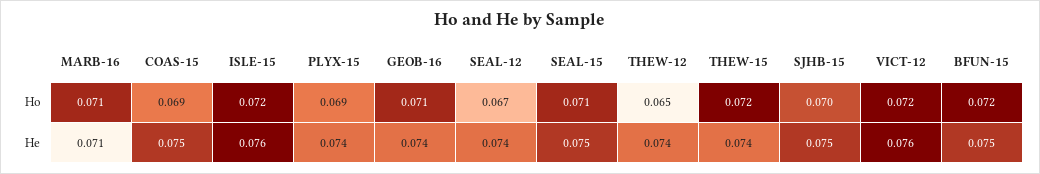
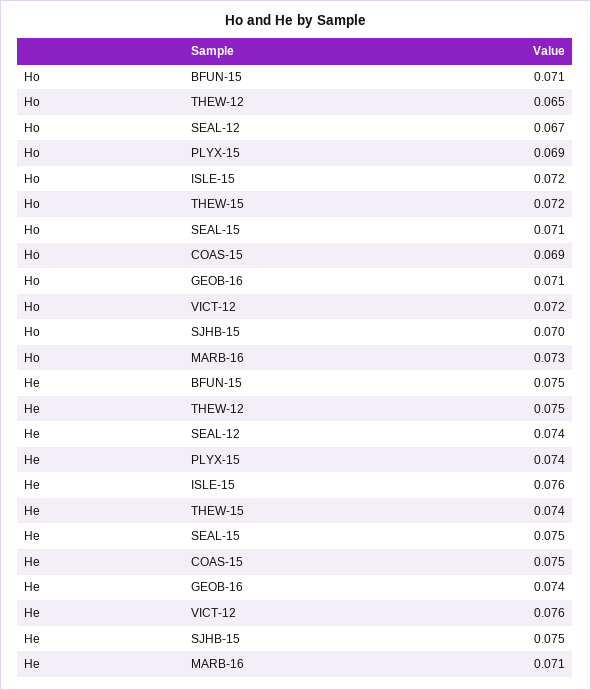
MARB-16, Ho: 0.071 -> 0.073
BFUN-15, Ho: 0.072 -> 0.071
THEW-12, He: 0.074 -> 0.075

